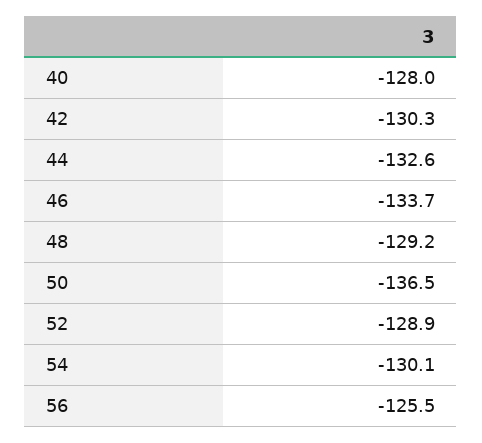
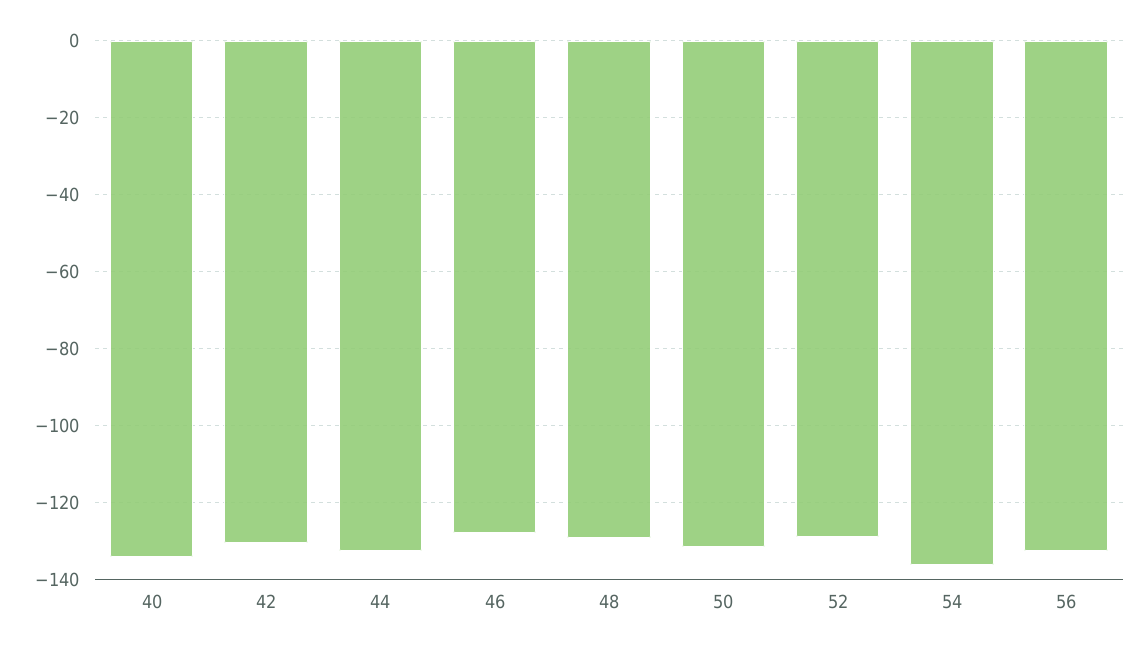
40: -128 -> -134
46: -133.7 -> -128
50: -136.5 -> -132
54: -130.1 -> -136
56: -125.5 -> -132

